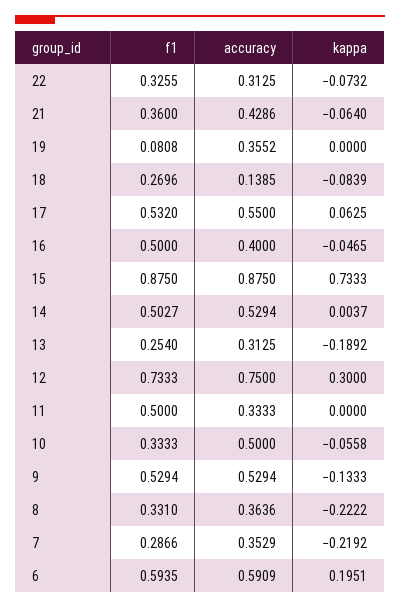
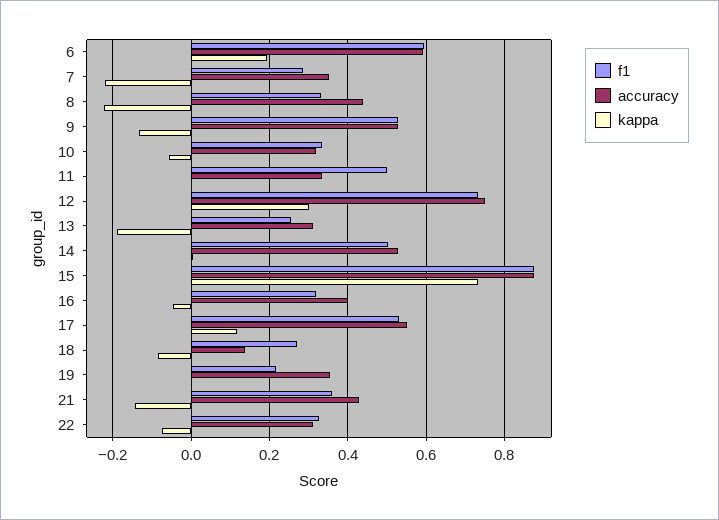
kappa, 21: -0.064 -> -0.14
f1, 19: 0.0808 -> 0.22
kappa, 17: 0.0625 -> 0.12
f1, 16: 0.5 -> 0.32
accuracy, 10: 0.5 -> 0.32
accuracy, 8: 0.3636 -> 0.44

